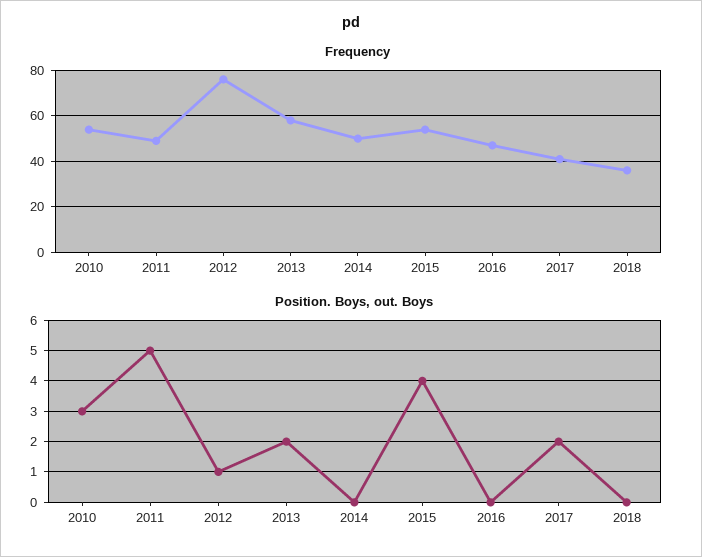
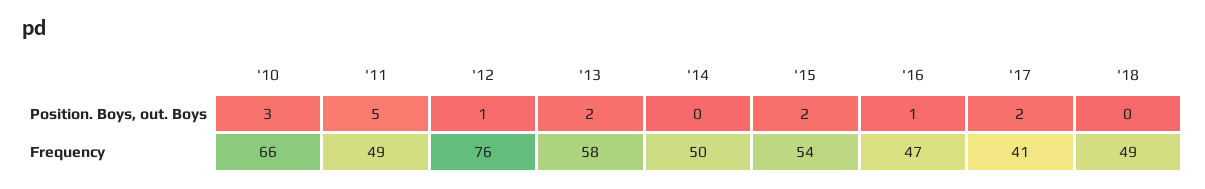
Frequency, 2010: 55 -> 66
Frequency, 2018: 35 -> 49
Position. Boys, out. Boys, 2015: 4 -> 2
Position. Boys, out. Boys, 2016: 0 -> 1

